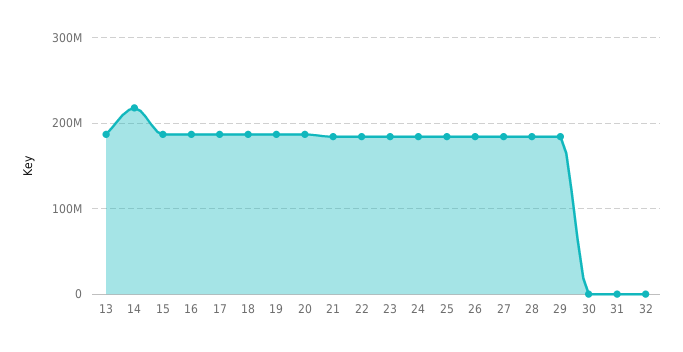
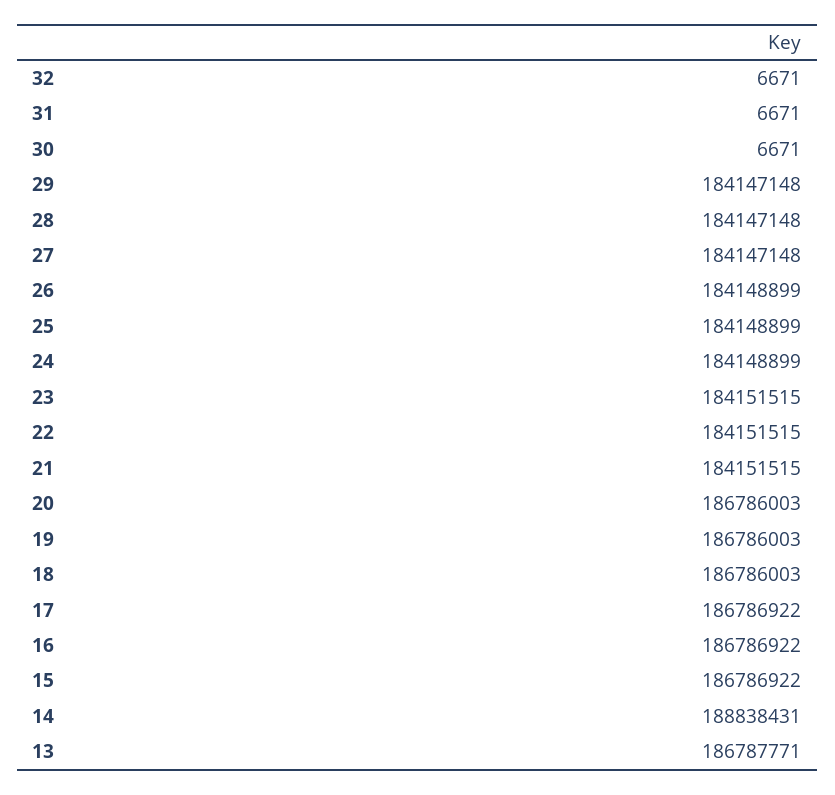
14: 220000000 -> 188838431

